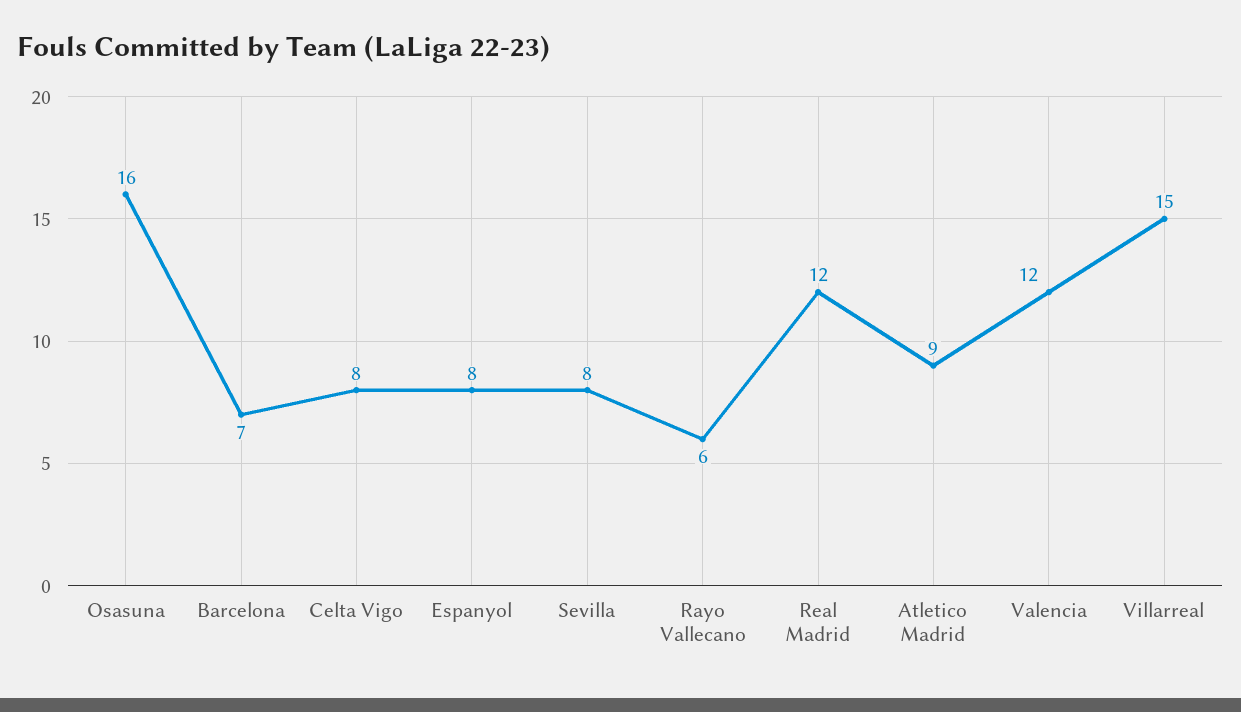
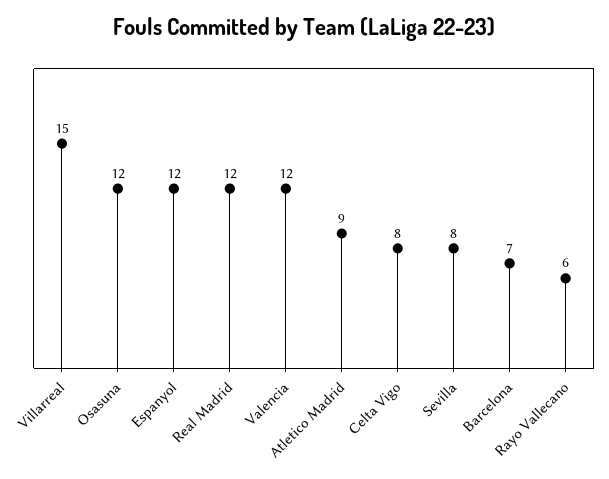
Osasuna: 16 -> 12
Espanyol: 8 -> 12

